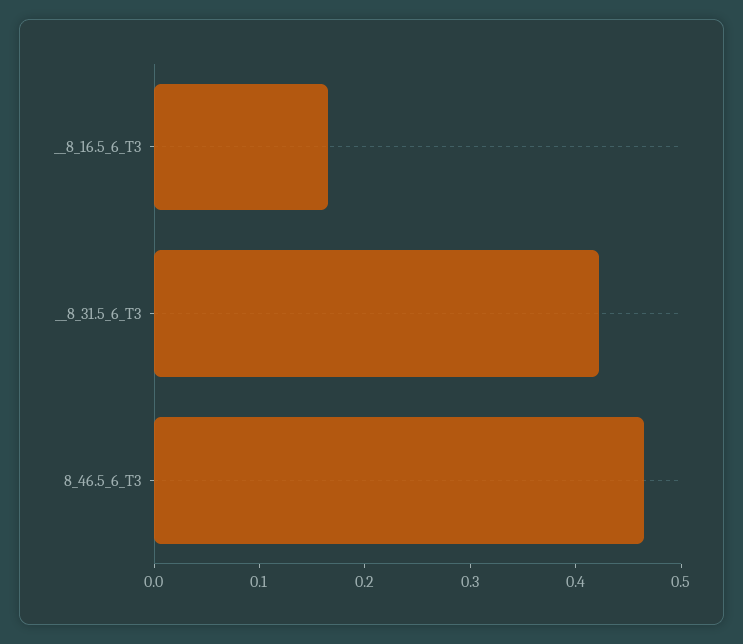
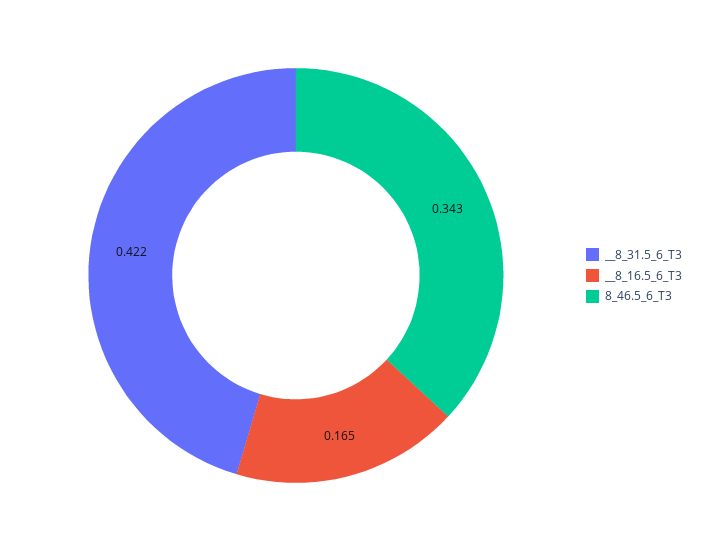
8_46.5_6_T3: 0.46 -> 0.343

